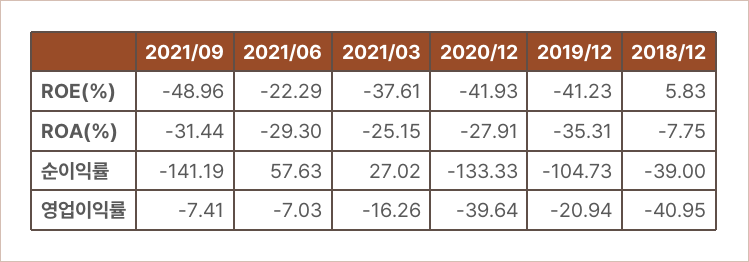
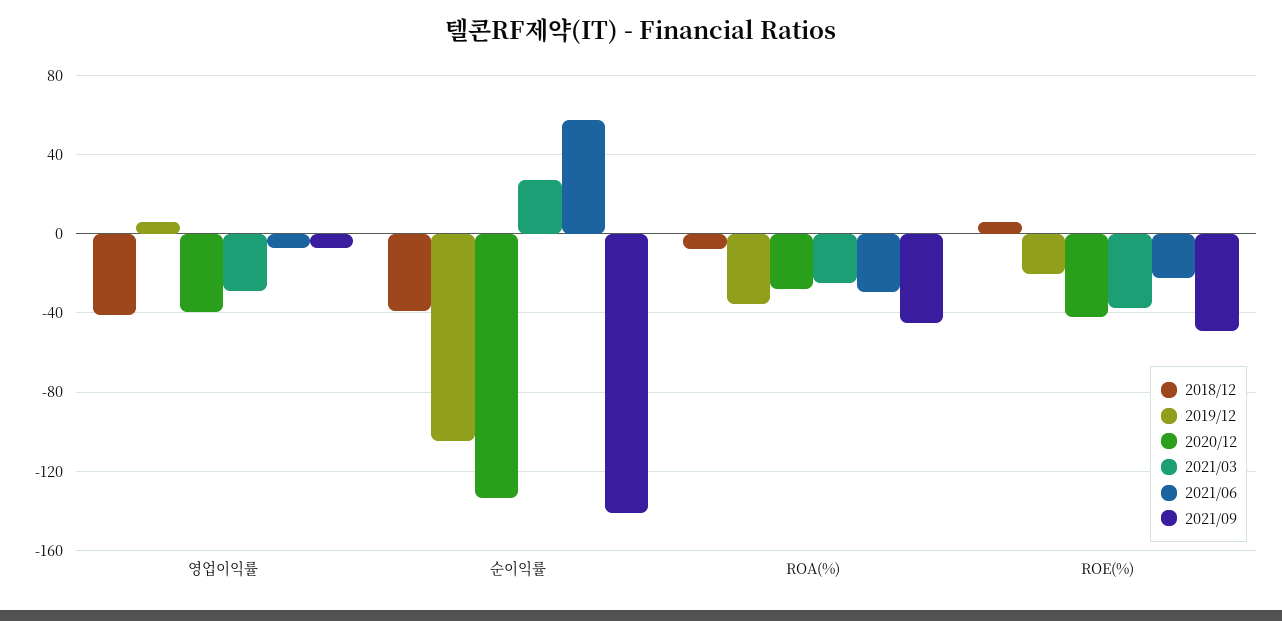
2019/12, ROE(%): -41.23 -> -20
2021/09, ROA(%): -31.44 -> -45
2021/03, 영업이익률: -16.26 -> -30
2019/12, 영업이익률: -20.94 -> 5

